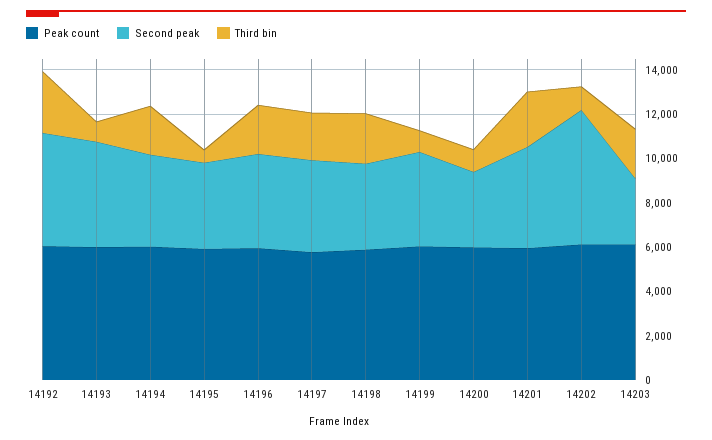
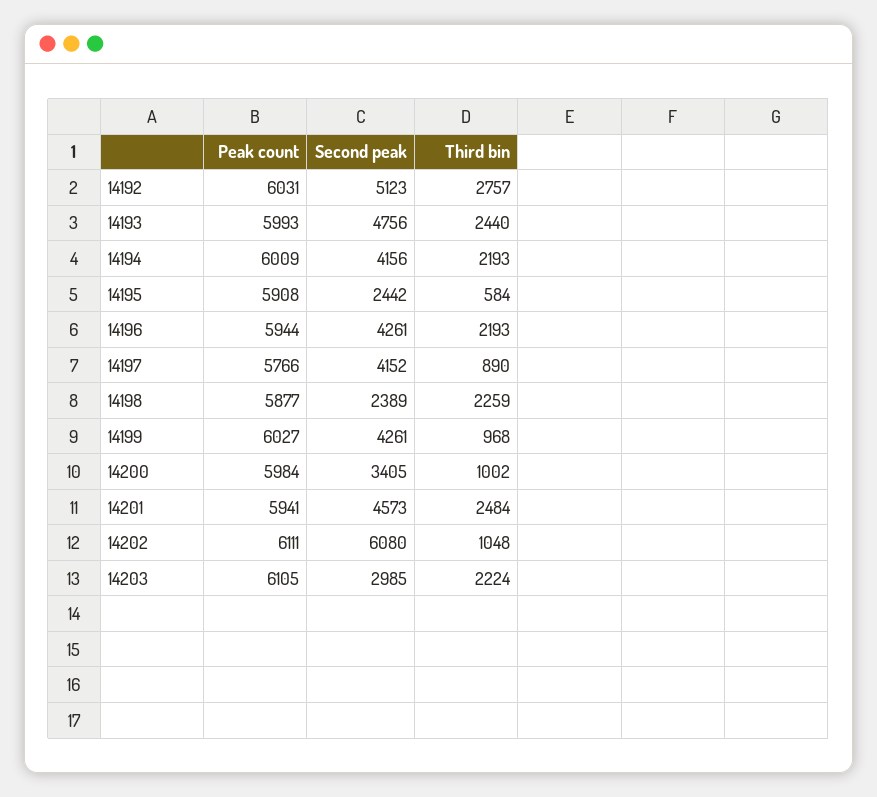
Third bin, 14193: 1000 -> 2440
Second peak, 14195: 4000 -> 2442
Third bin, 14197: 2000 -> 890
Second peak, 14198: 4000 -> 2389

